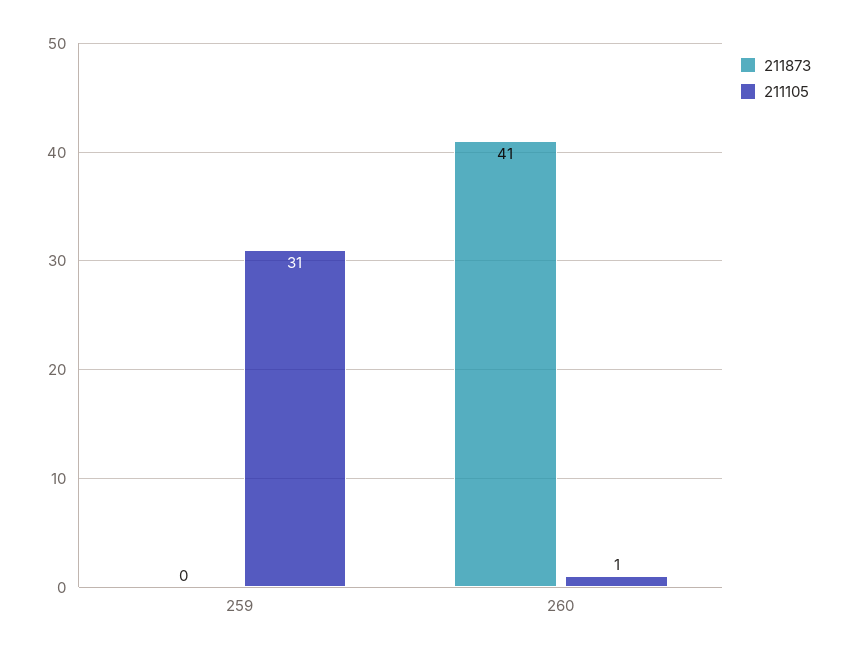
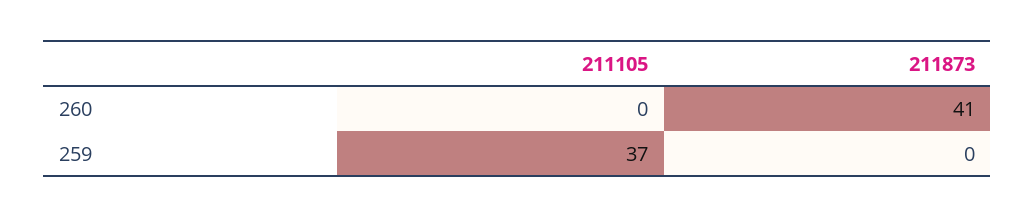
211105, 259: 31 -> 37
211105, 260: 1 -> 0

